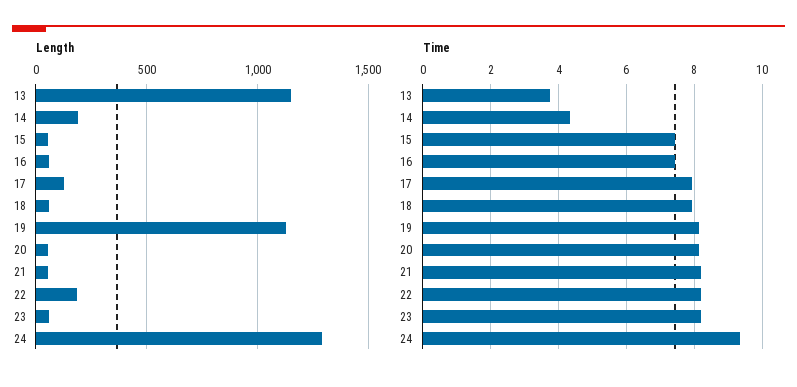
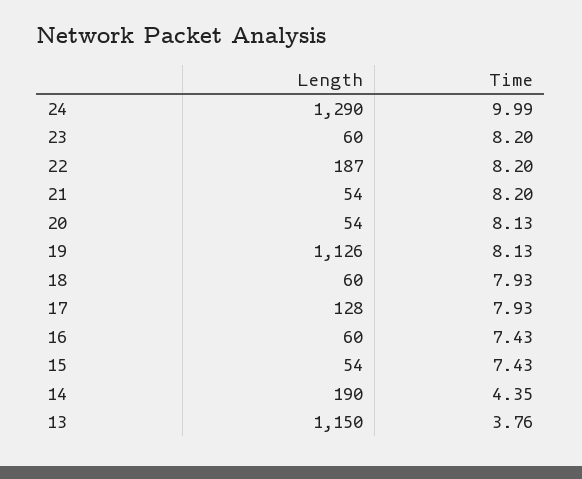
Time, 24: 9.4 -> 9.99

